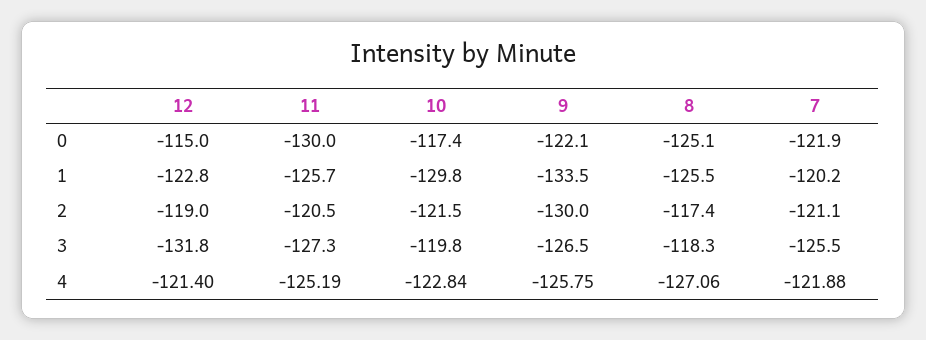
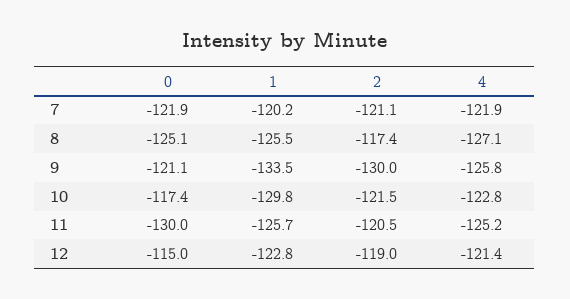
9, 0: -122.1 -> -121.1
12, 3: -131.8 -> none
11, 3: -127.3 -> none
10, 3: -119.8 -> none
9, 3: -126.5 -> none
8, 3: -118.3 -> none
7, 3: -125.5 -> none

